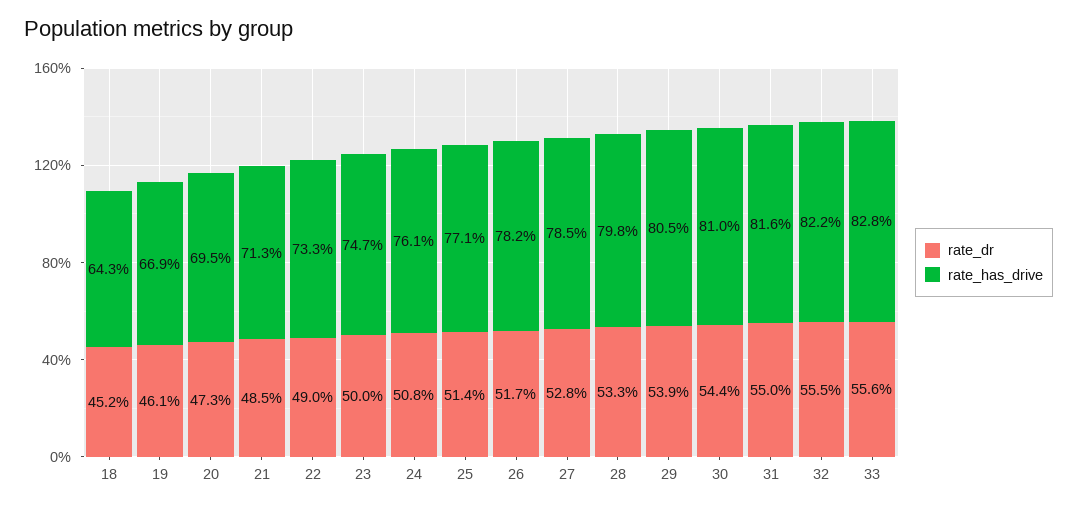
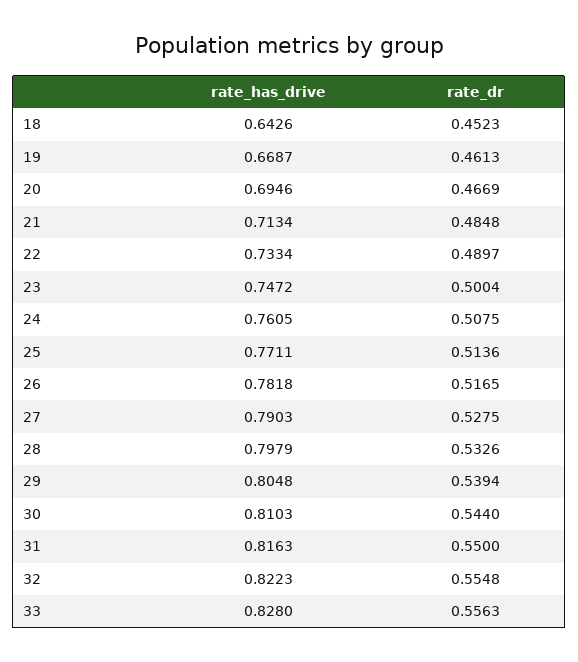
rate_dr, 20: 0.473 -> 0.4669
rate_has_drive, 27: 0.785 -> 0.7903

